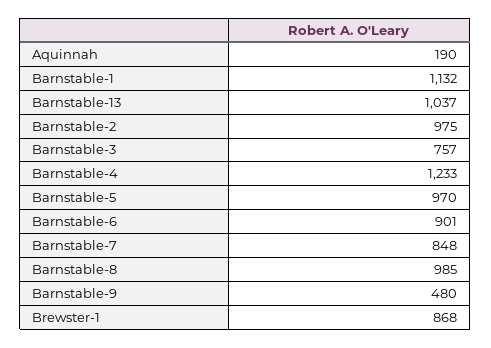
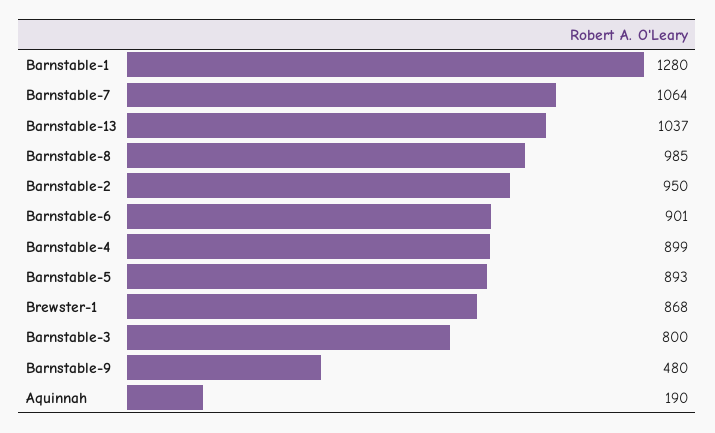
Barnstable-1: 1132 -> 1280
Barnstable-2: 975 -> 950
Barnstable-3: 757 -> 800
Barnstable-4: 1233 -> 899
Barnstable-5: 970 -> 893
Barnstable-7: 848 -> 1064

